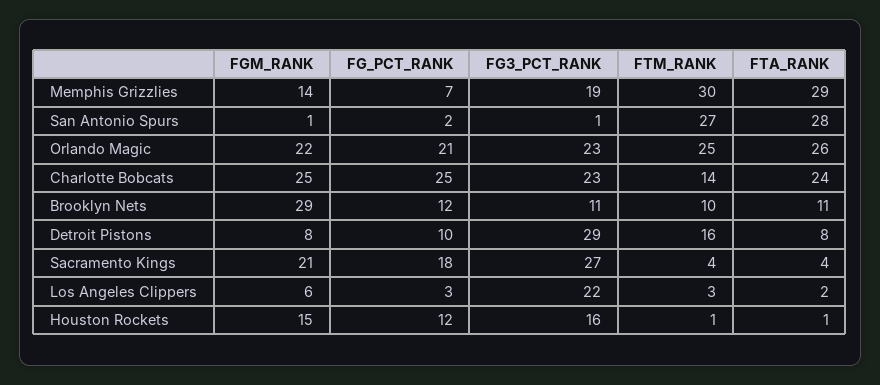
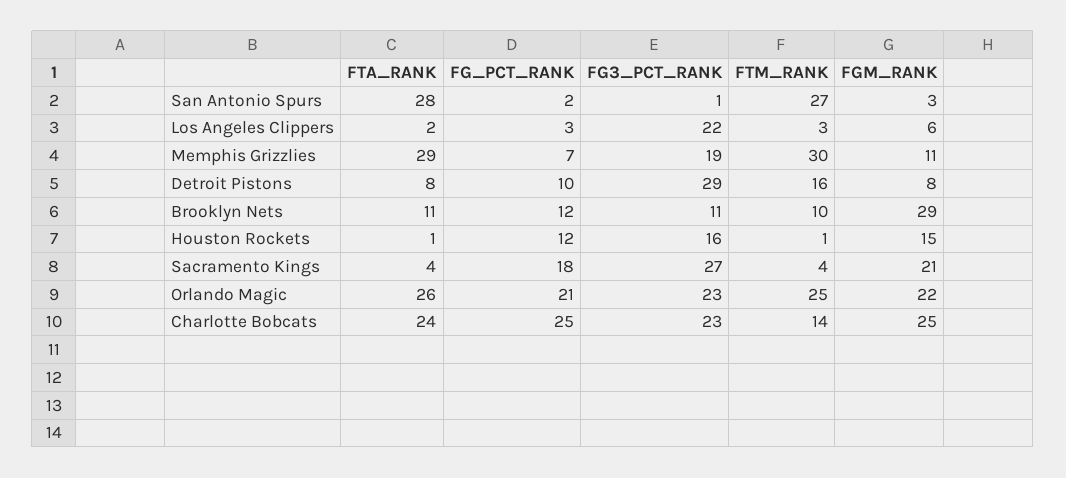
FGM_RANK, Memphis Grizzlies: 14 -> 11
FGM_RANK, San Antonio Spurs: 1 -> 3

